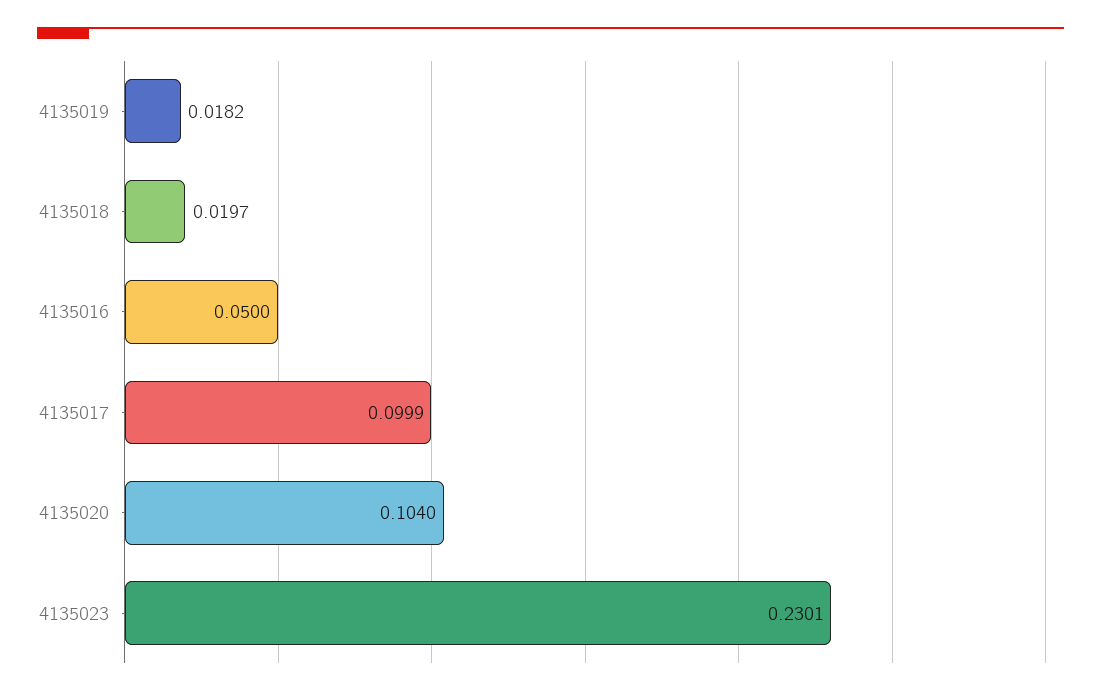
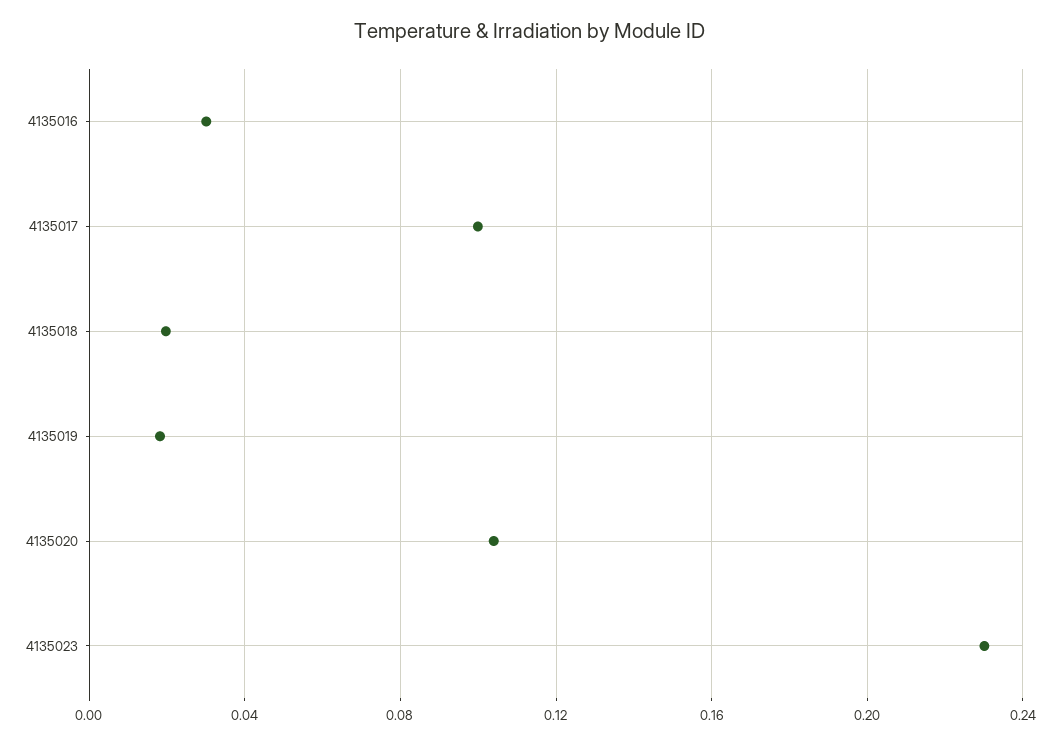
4135016: 0.05 -> 0.03

